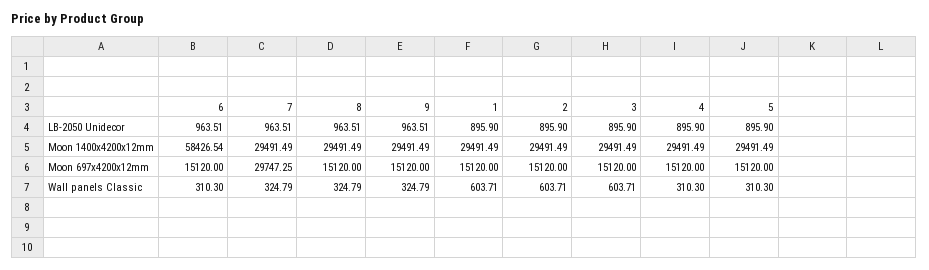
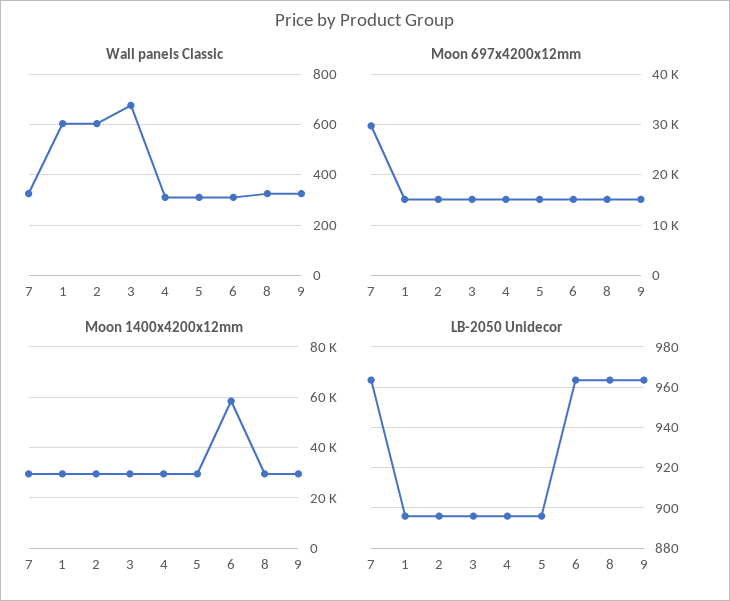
Wall panels Classic, 3: 603.71 -> 675

